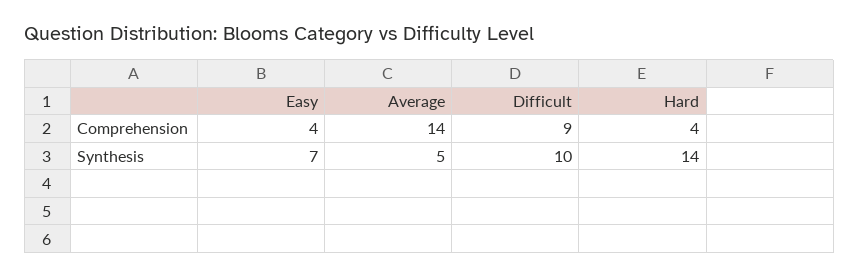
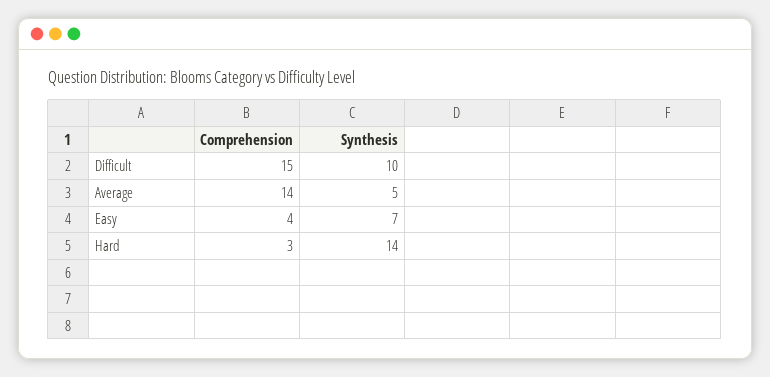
Difficult, Comprehension: 9 -> 15
Hard, Comprehension: 4 -> 3

